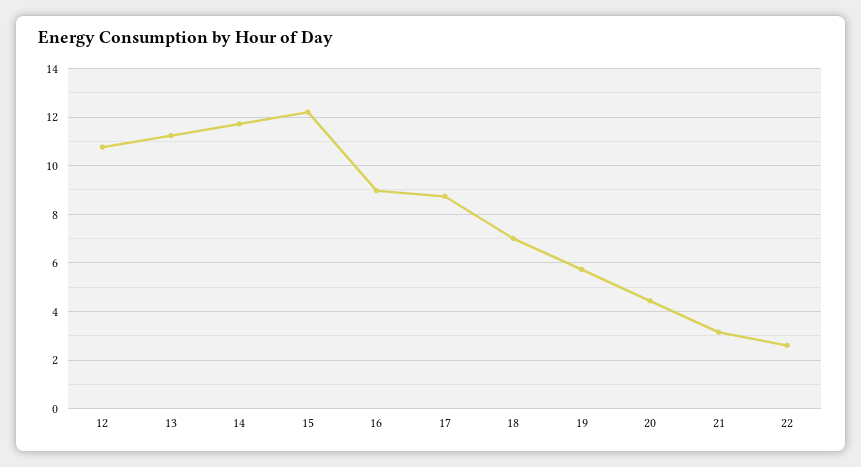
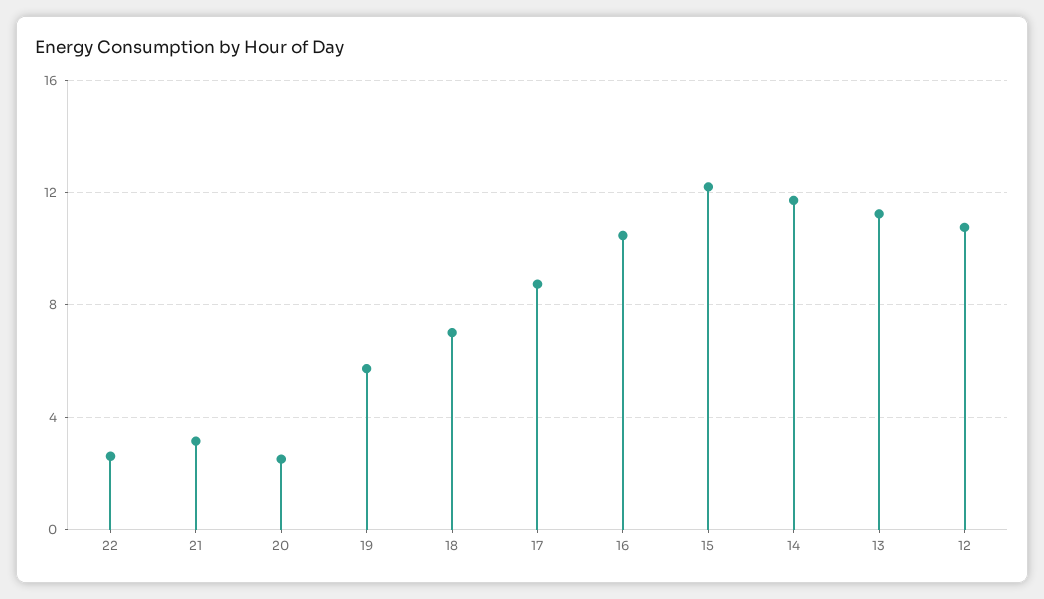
16: 9 -> 10.5
20: 4.5 -> 2.5

